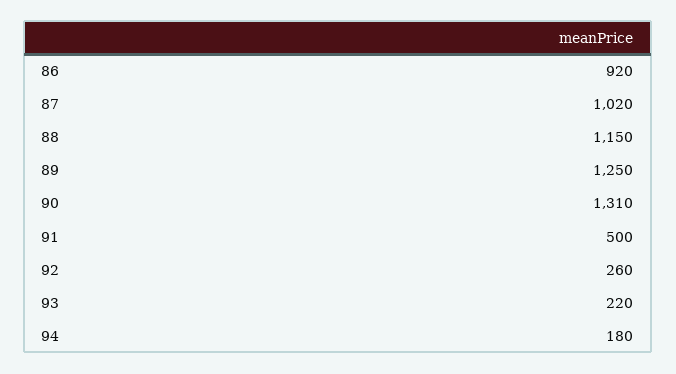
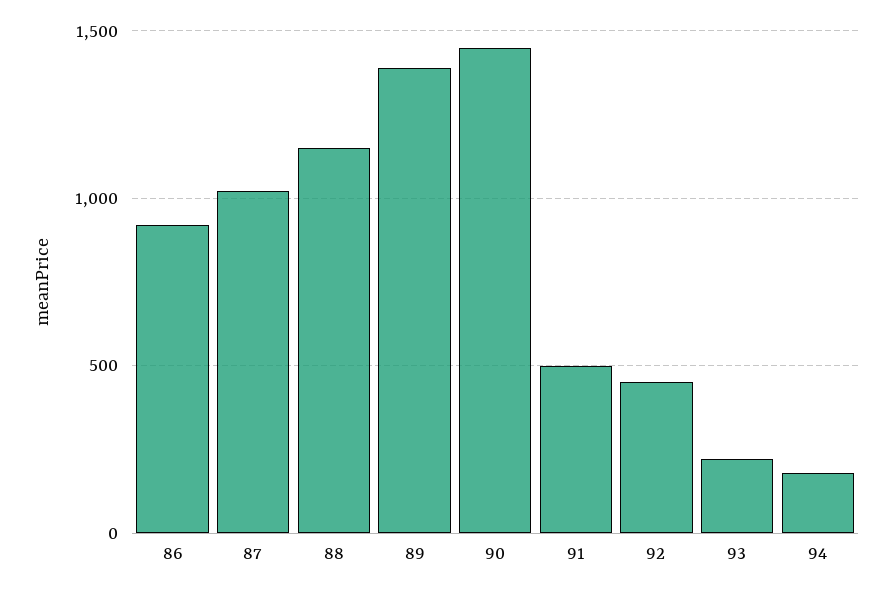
89: 1250 -> 1400
90: 1310 -> 1450
92: 260 -> 450

